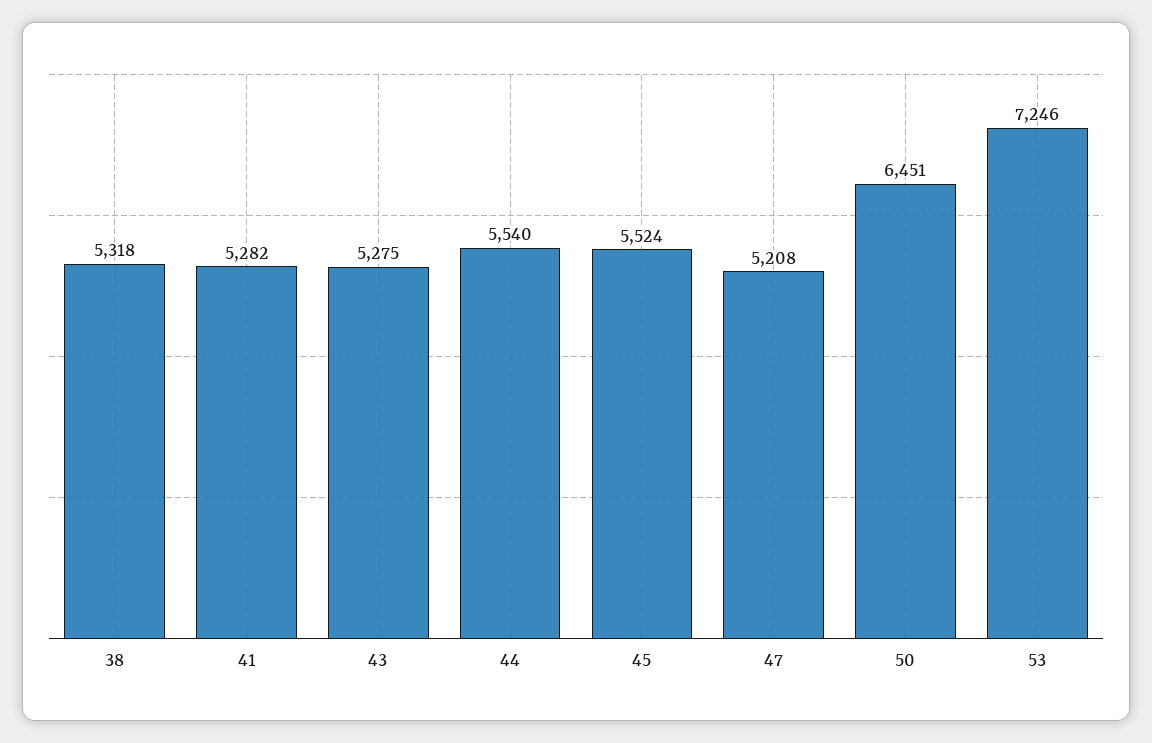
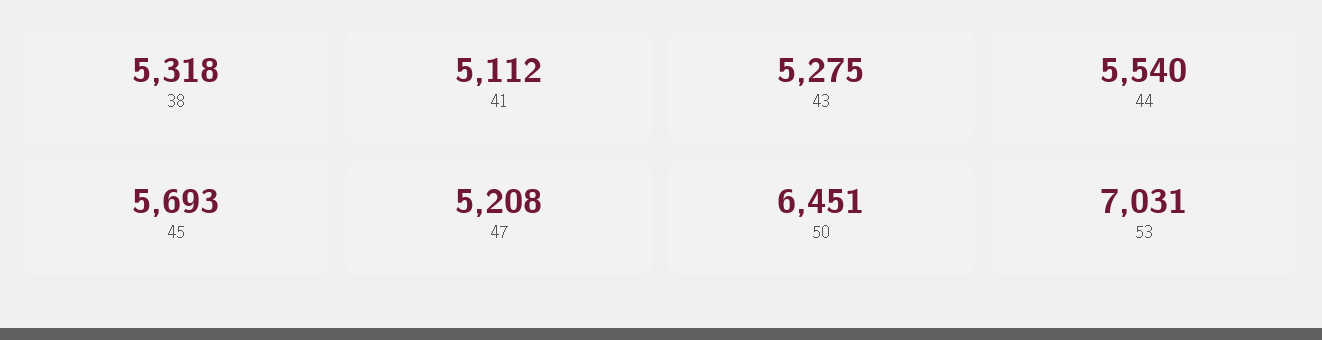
41: 5282 -> 5112
45: 5524 -> 5693
53: 7246 -> 7031

